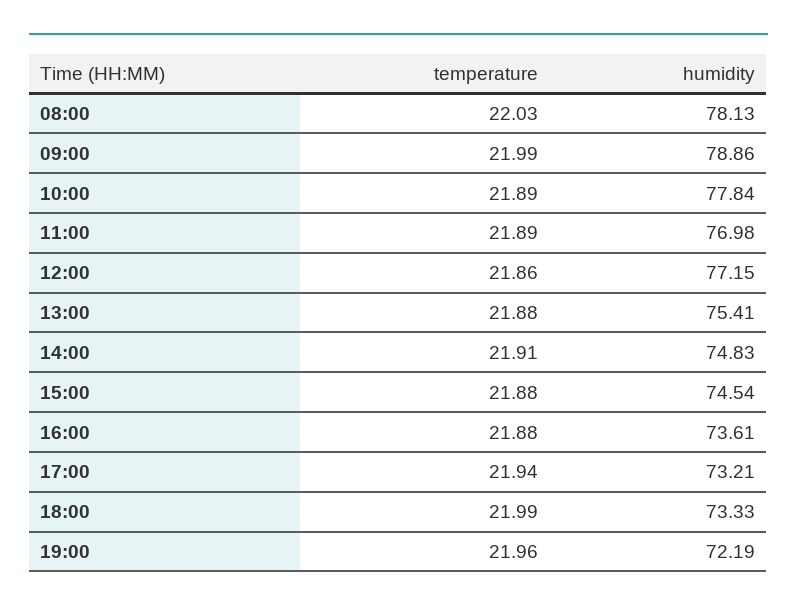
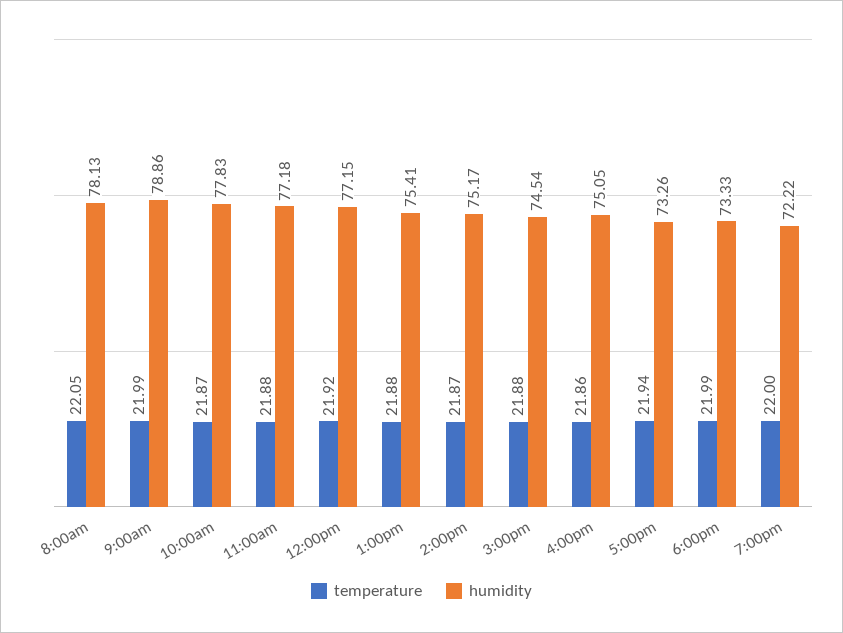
temperature, 08:00: 22.03 -> 22.05
temperature, 10:00: 21.89 -> 21.87
humidity, 10:00: 77.84 -> 77.83
temperature, 11:00: 21.89 -> 21.88
humidity, 11:00: 76.98 -> 77.18
temperature, 12:00: 21.86 -> 21.92
temperature, 14:00: 21.91 -> 21.87
humidity, 14:00: 74.83 -> 75.17
temperature, 16:00: 21.88 -> 21.86
humidity, 16:00: 73.61 -> 75.05
humidity, 17:00: 73.21 -> 73.26
temperature, 19:00: 21.96 -> 22
humidity, 19:00: 72.19 -> 72.22

